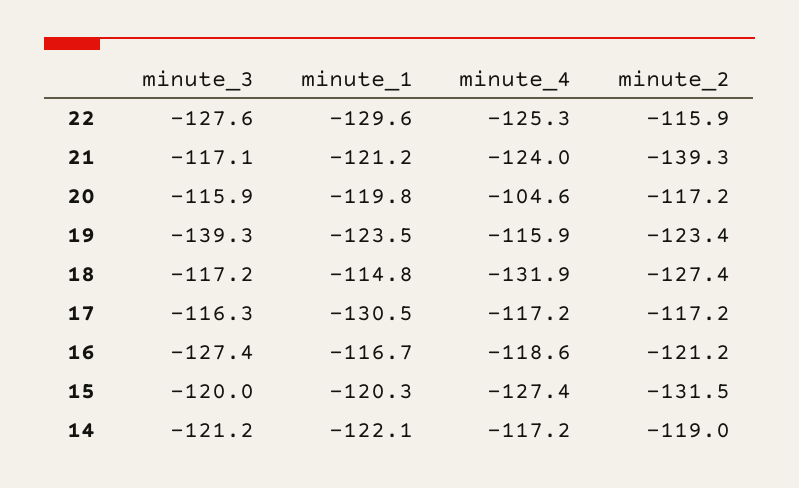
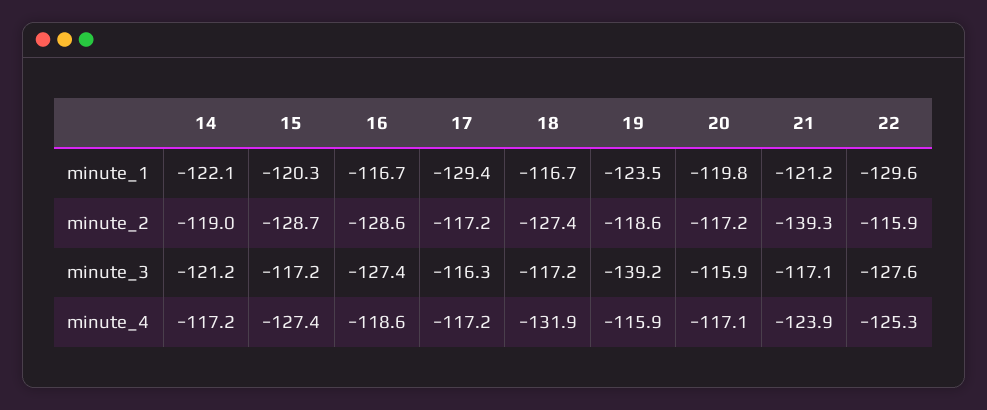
minute_4, 21: -124 -> -123.9
minute_4, 20: -104.6 -> -117.1
minute_3, 19: -139.3 -> -139.2
minute_2, 19: -123.4 -> -118.6
minute_1, 18: -114.8 -> -116.7
minute_1, 17: -130.5 -> -129.4
minute_2, 16: -121.2 -> -128.6
minute_3, 15: -120 -> -117.2
minute_2, 15: -131.5 -> -128.7

